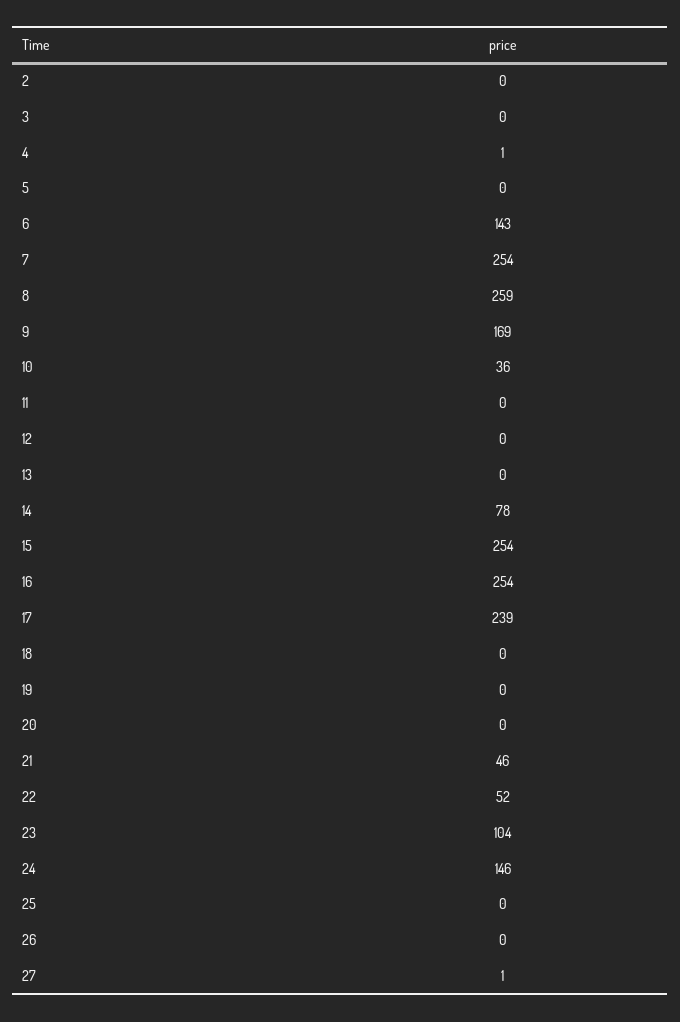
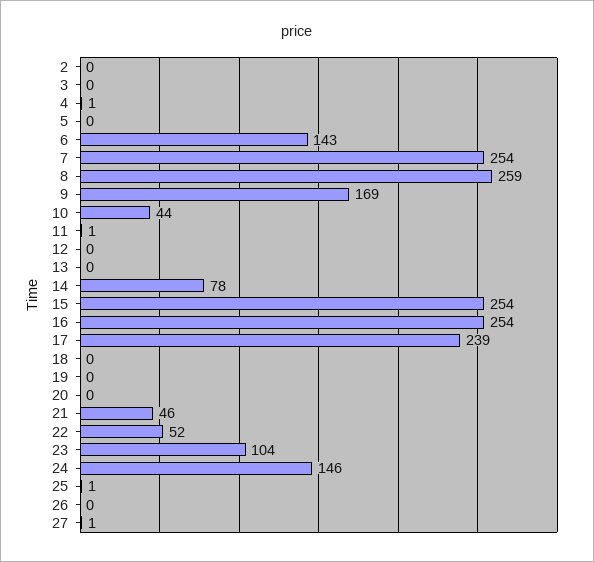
10: 36 -> 44
11: 0 -> 1
25: 0 -> 1

